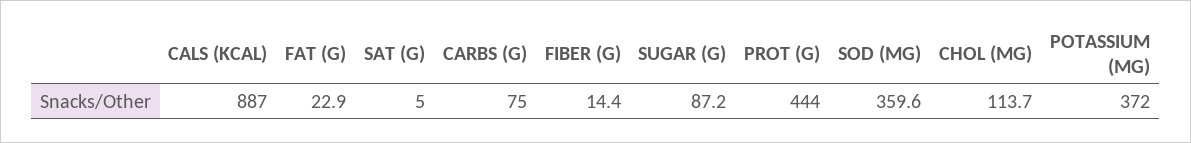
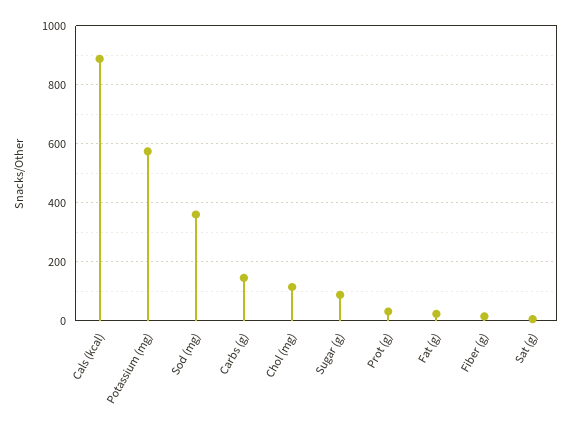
CARBS (G): 75 -> 150
PROT (G): 444 -> 25
POTASSIUM (MG): 372 -> 575

